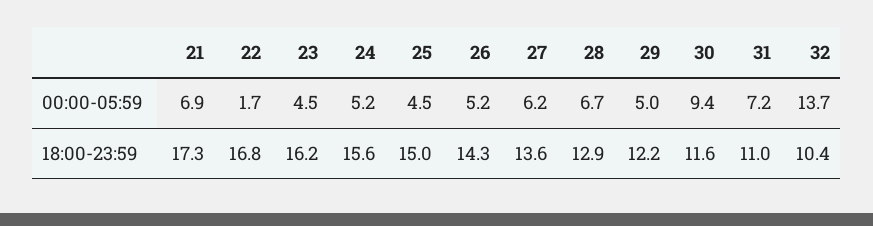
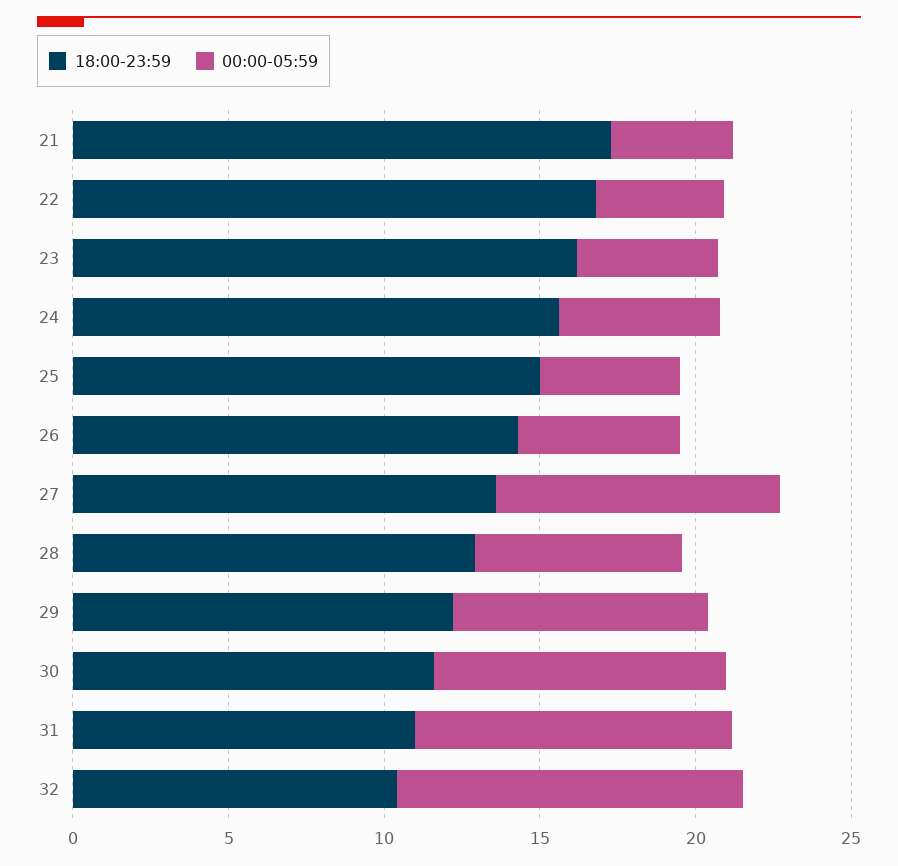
00:00-05:59, 21: 6.9 -> 4
00:00-05:59, 22: 1.7 -> 4
00:00-05:59, 27: 6.2 -> 9
00:00-05:59, 29: 5 -> 8
00:00-05:59, 31: 7.2 -> 10
00:00-05:59, 32: 13.7 -> 11

